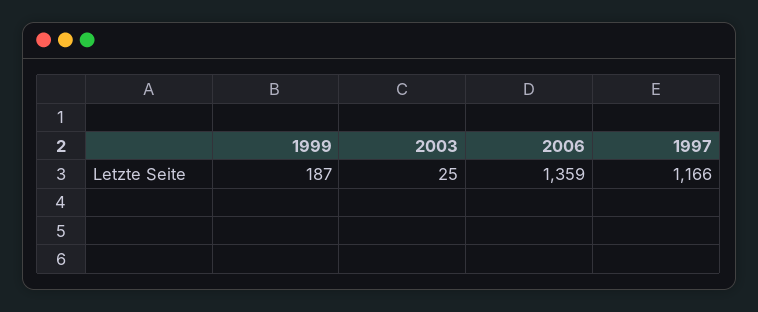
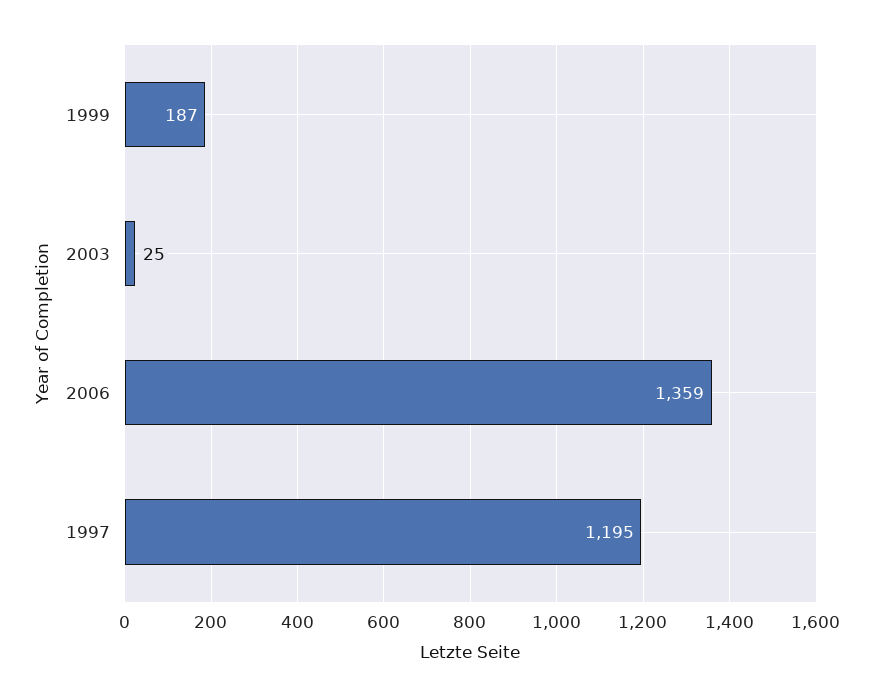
1997: 1166 -> 1195

